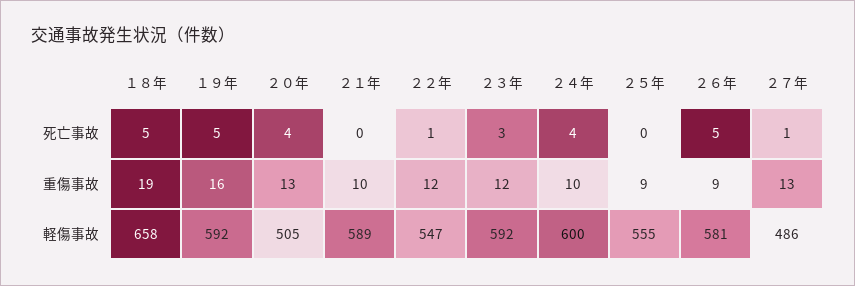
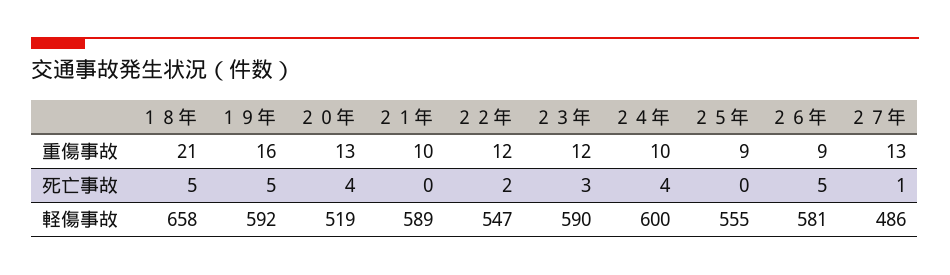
２２年, 死亡事故: 1 -> 2
１８年, 重傷事故: 19 -> 21
２０年, 軽傷事故: 505 -> 519
２３年, 軽傷事故: 592 -> 590

